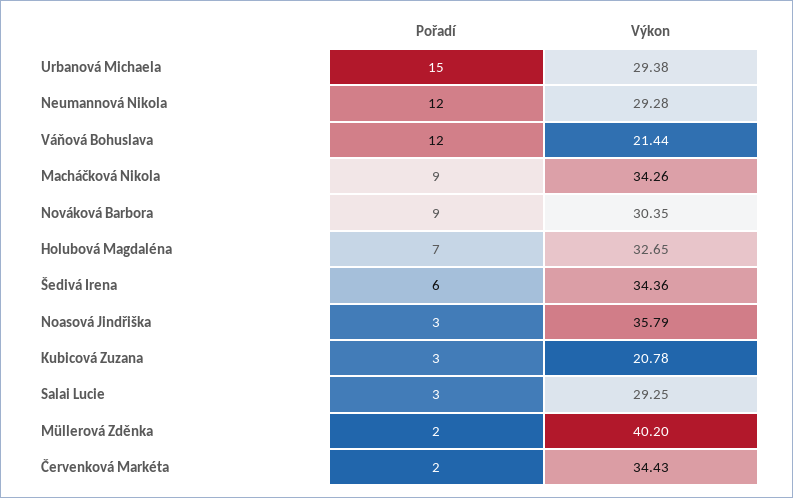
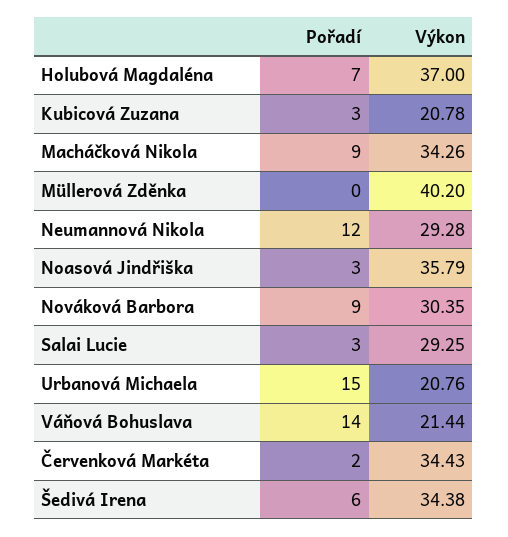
Výkon, Urbanová Michaela: 29.38 -> 20.76
Pořadí, Váňová Bohuslava: 12 -> 14
Výkon, Holubová Magdaléna: 32.65 -> 37
Výkon, Šedivá Irena: 34.36 -> 34.38
Pořadí, Müllerová Zděnka: 2 -> 0

